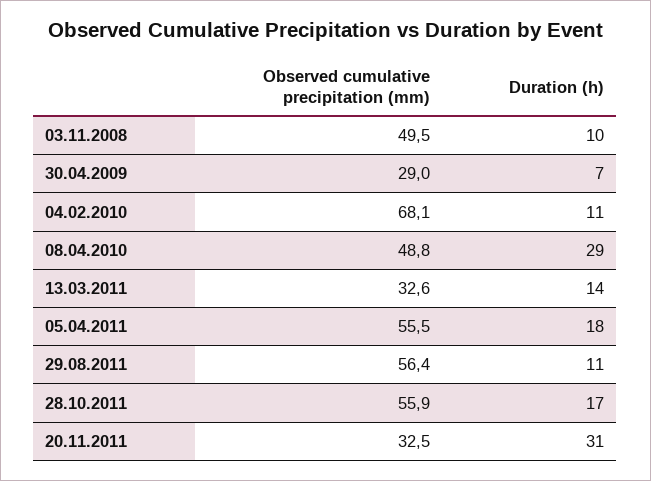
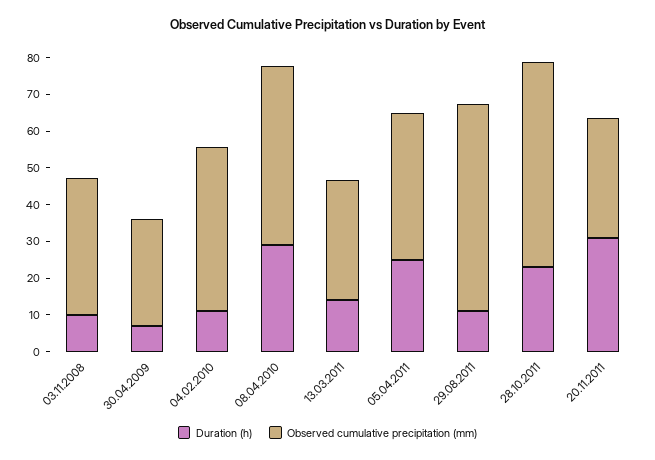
Observed cumulative precipitation (mm), 03.11.2008: 49.5 -> 37.5
Observed cumulative precipitation (mm), 04.02.2010: 68.1 -> 45
Observed cumulative precipitation (mm), 05.04.2011: 55.5 -> 40
Duration (h), 05.04.2011: 18 -> 25
Duration (h), 28.10.2011: 17 -> 22.5

